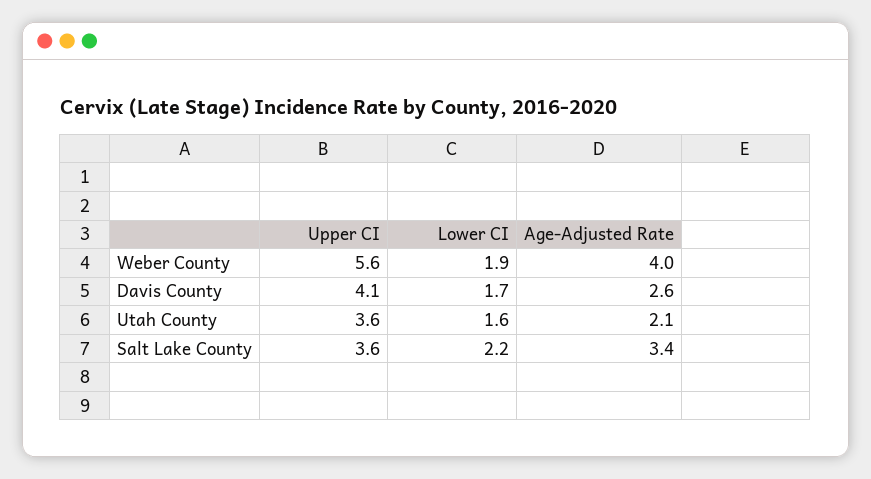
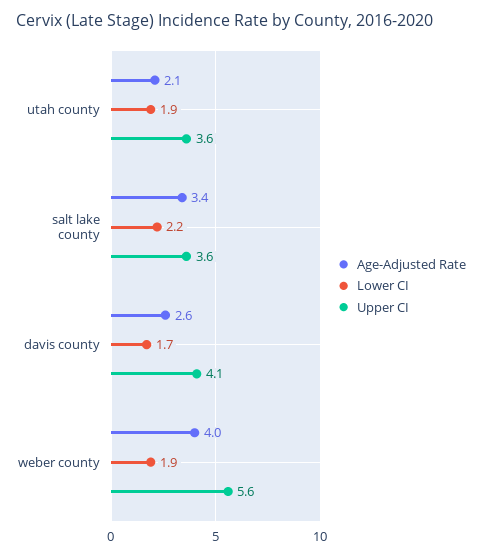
Lower CI, Utah County: 1.6 -> 1.9

